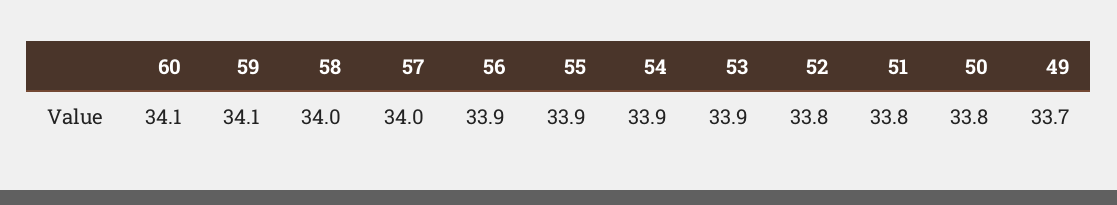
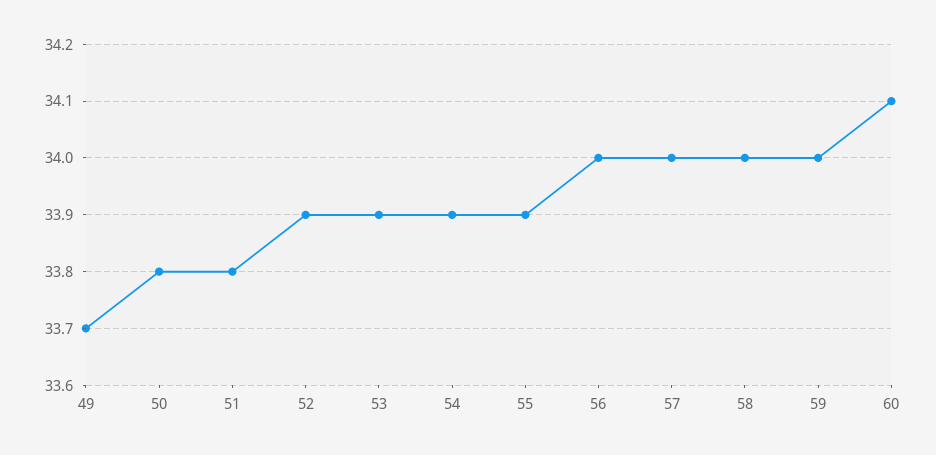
59: 34.1 -> 34
56: 33.9 -> 34
52: 33.8 -> 33.9

